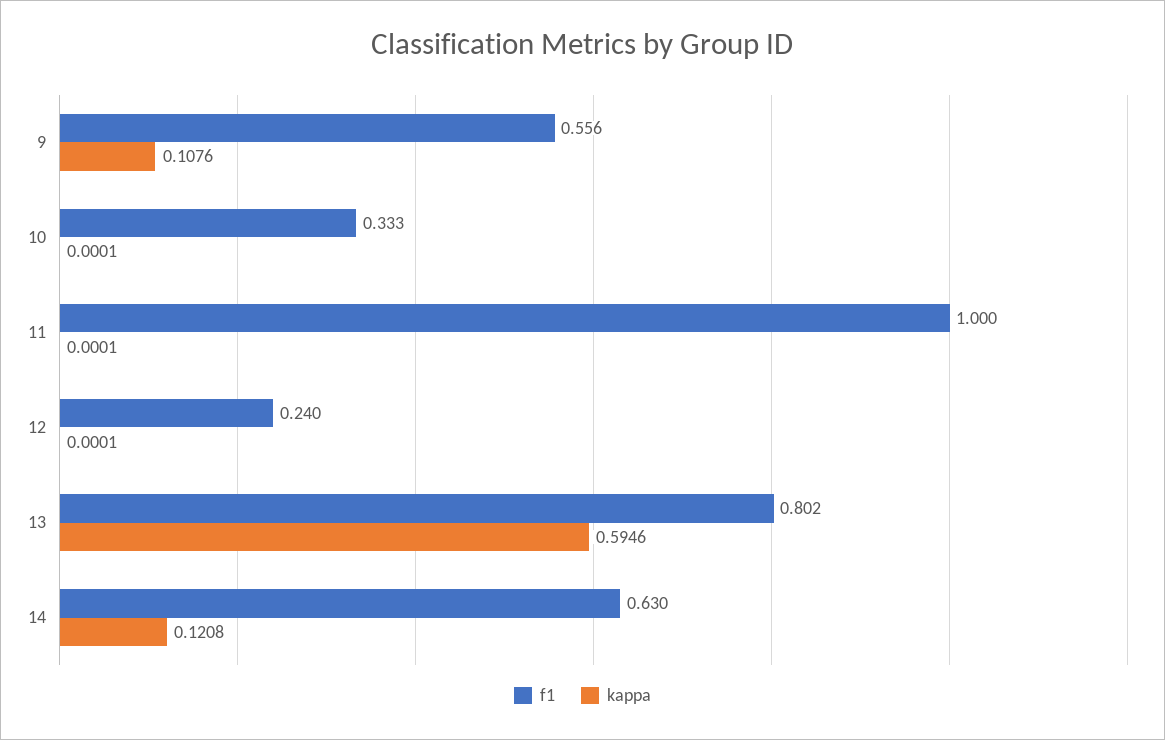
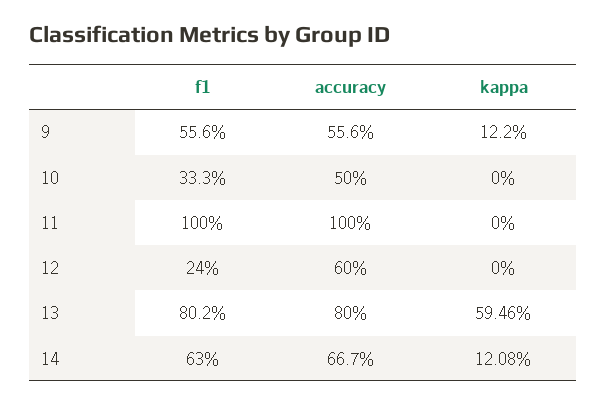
kappa, 9: 0.1076 -> 0.122
kappa, 10: 0.0001 -> 0
kappa, 11: 0.0001 -> 0
kappa, 12: 0.0001 -> 0
accuracy, 9: none -> 0.556
accuracy, 10: none -> 0.5
accuracy, 11: none -> 1
accuracy, 12: none -> 0.6
accuracy, 13: none -> 0.8
accuracy, 14: none -> 0.667

